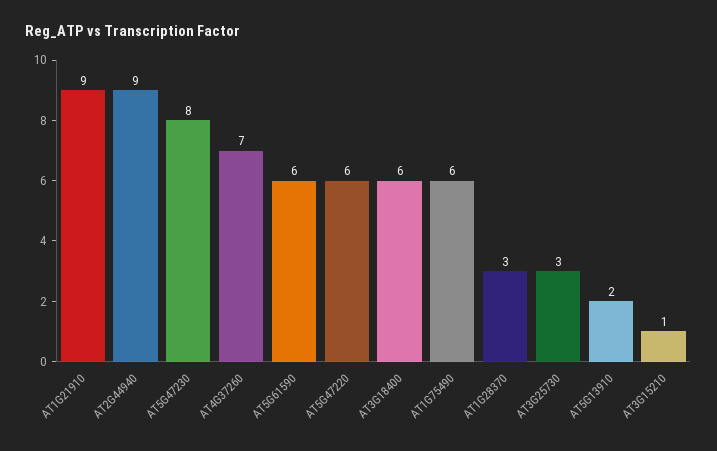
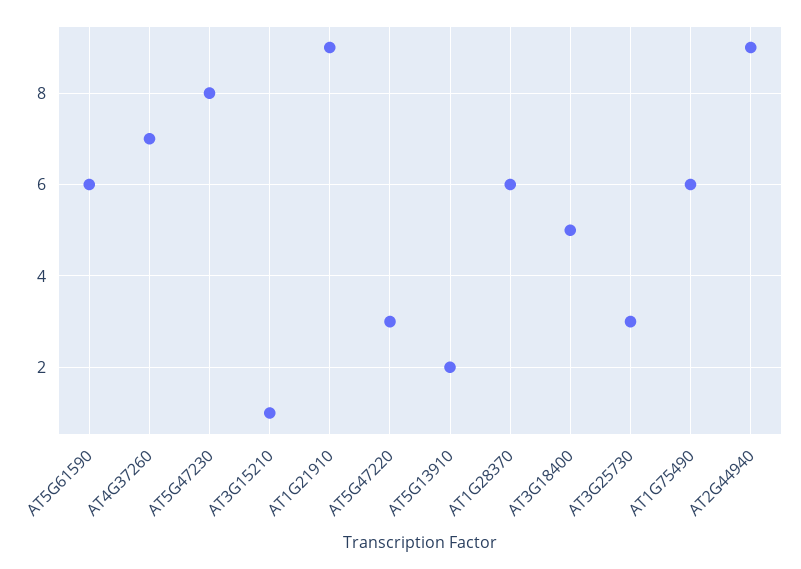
AT5G47220: 6 -> 3
AT3G18400: 6 -> 5
AT1G28370: 3 -> 6

